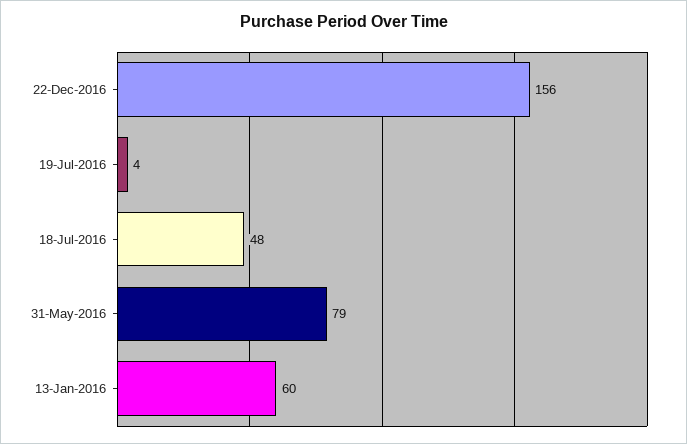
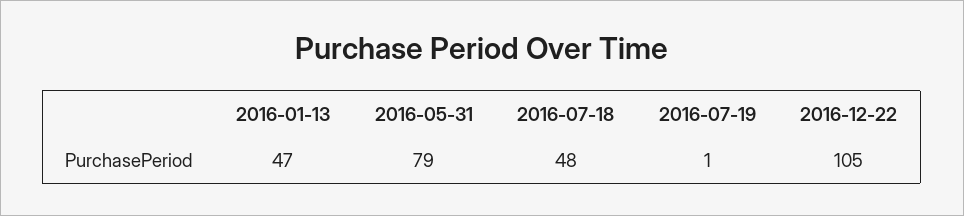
22-Dec-2016: 156 -> 105
19-Jul-2016: 4 -> 1
13-Jan-2016: 60 -> 47

